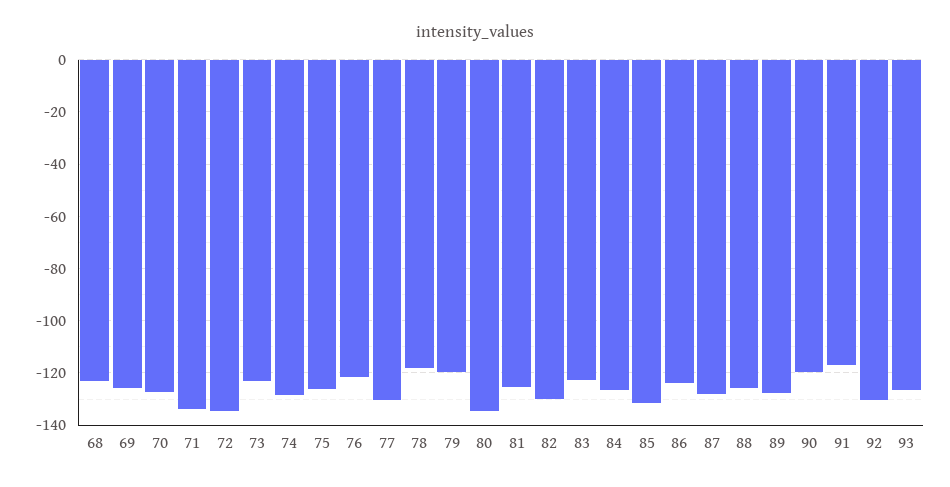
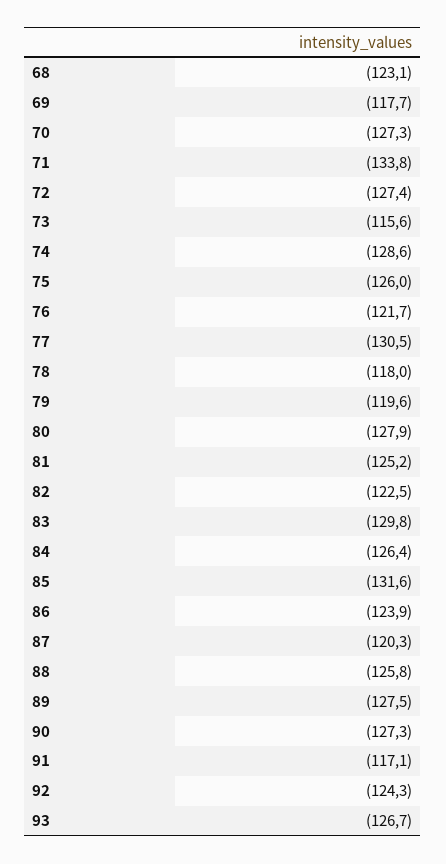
69: -125 -> -117.7
72: -135 -> -127.4
73: -122.5 -> -115.6
80: -135 -> -127.9
82: -130 -> -122.5
83: -122.5 -> -129.8
87: -127.5 -> -120.3
90: -120 -> -127.3
92: -130 -> -124.3

